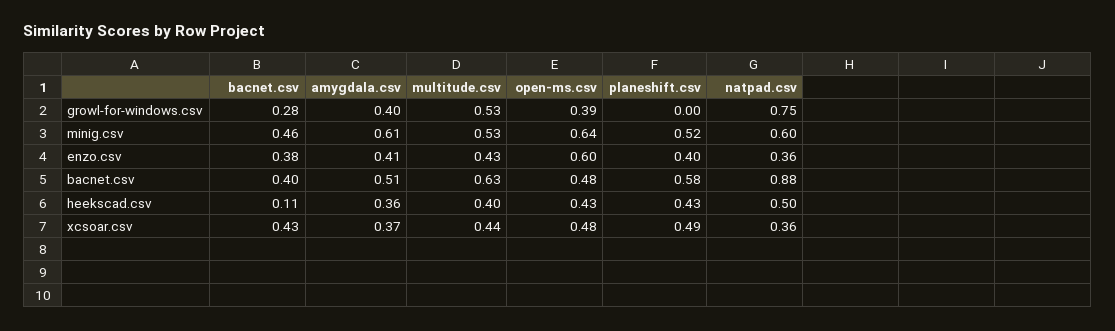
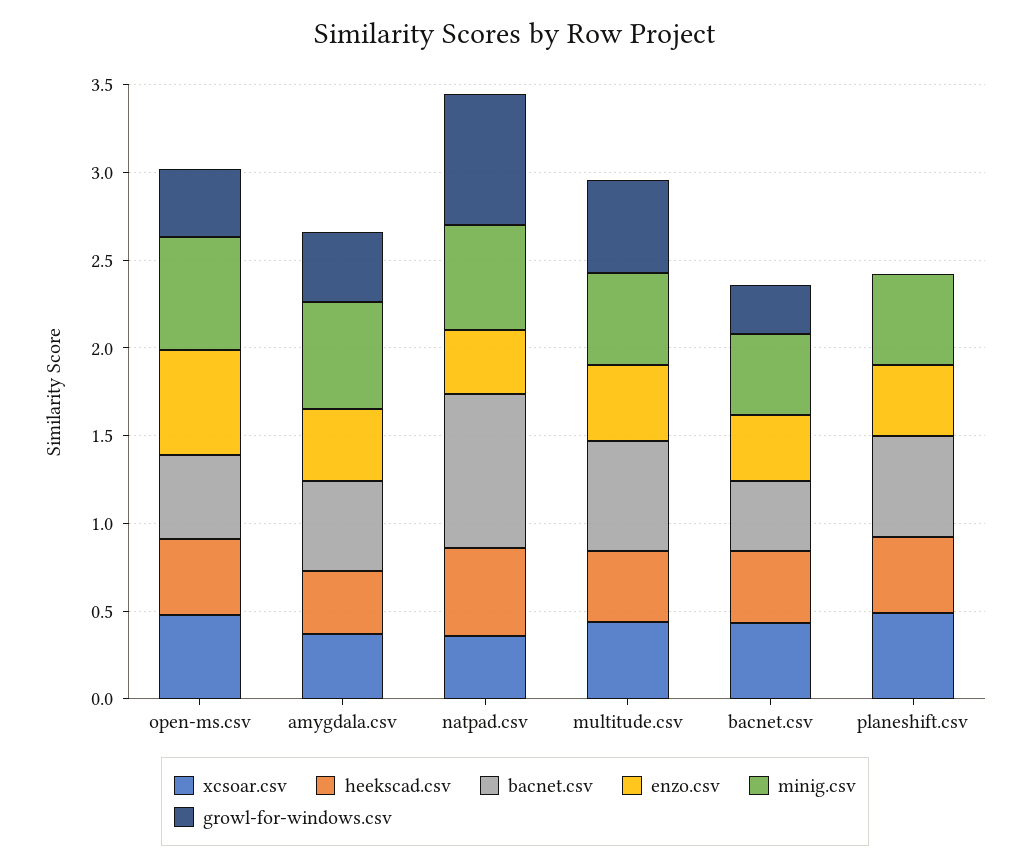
heekscad.csv, bacnet.csv: 0.11 -> 0.4

